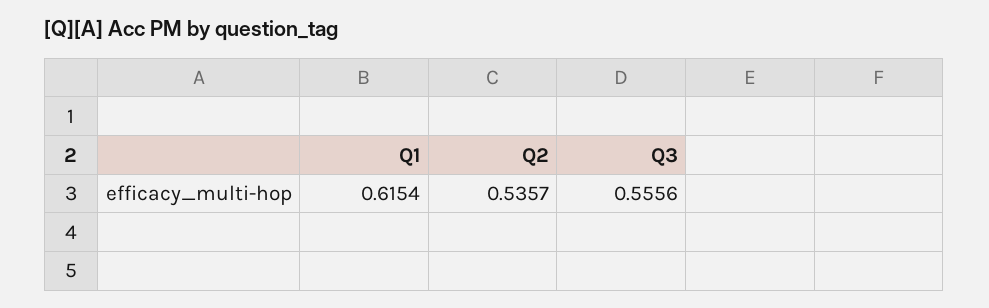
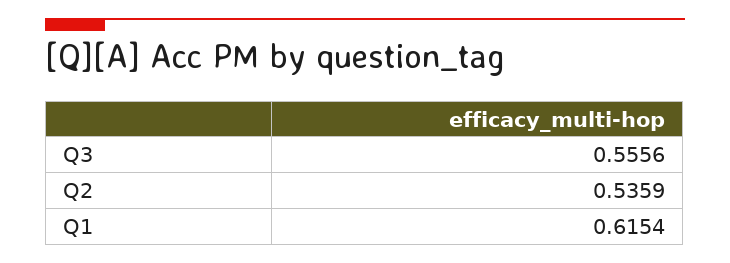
Q2: 0.5357 -> 0.5359

